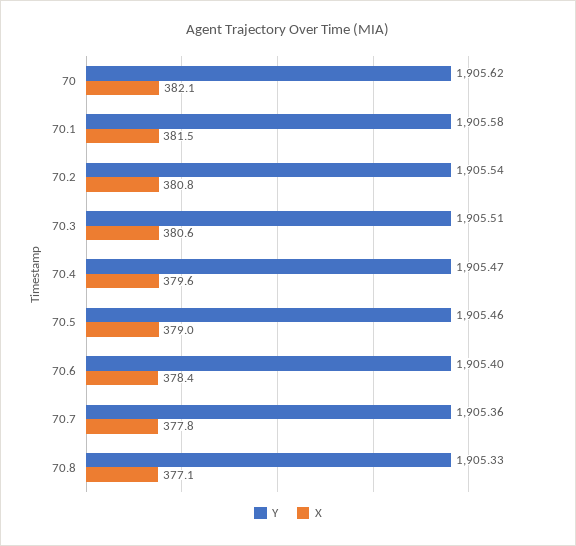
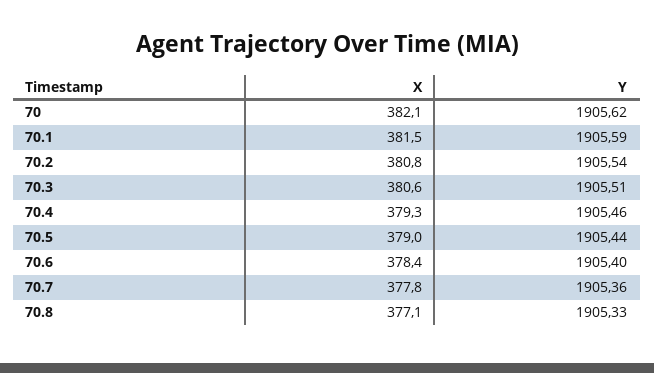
Y, 70.1: 1905.58 -> 1905.59
Y, 70.4: 1905.47 -> 1905.46
X, 70.4: 379.6 -> 379.3
Y, 70.5: 1905.46 -> 1905.44

